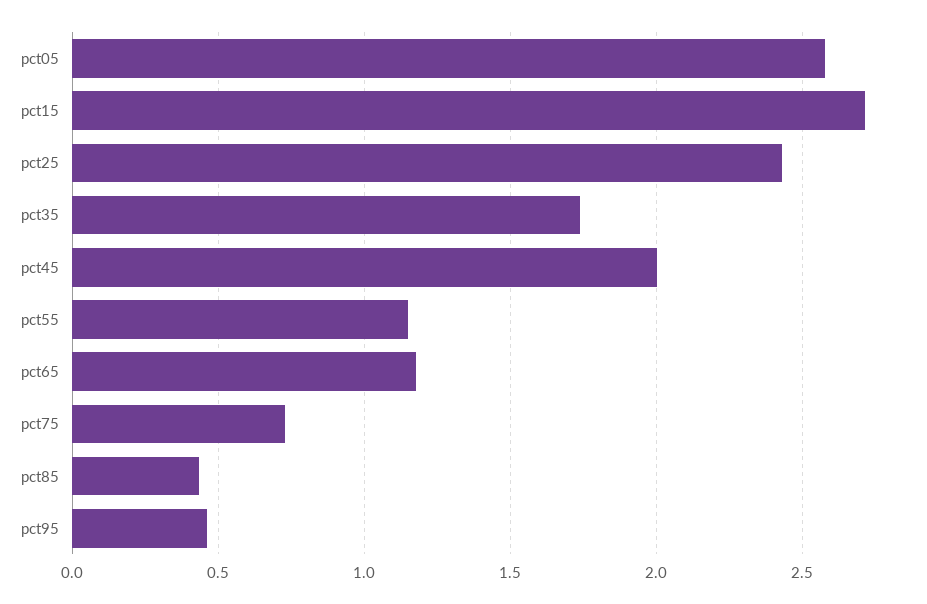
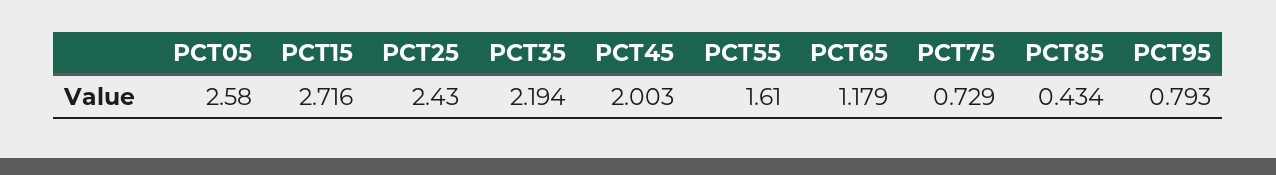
pct35: 1.75 -> 2.194
pct55: 1.15 -> 1.61
pct95: 0.45 -> 0.793

